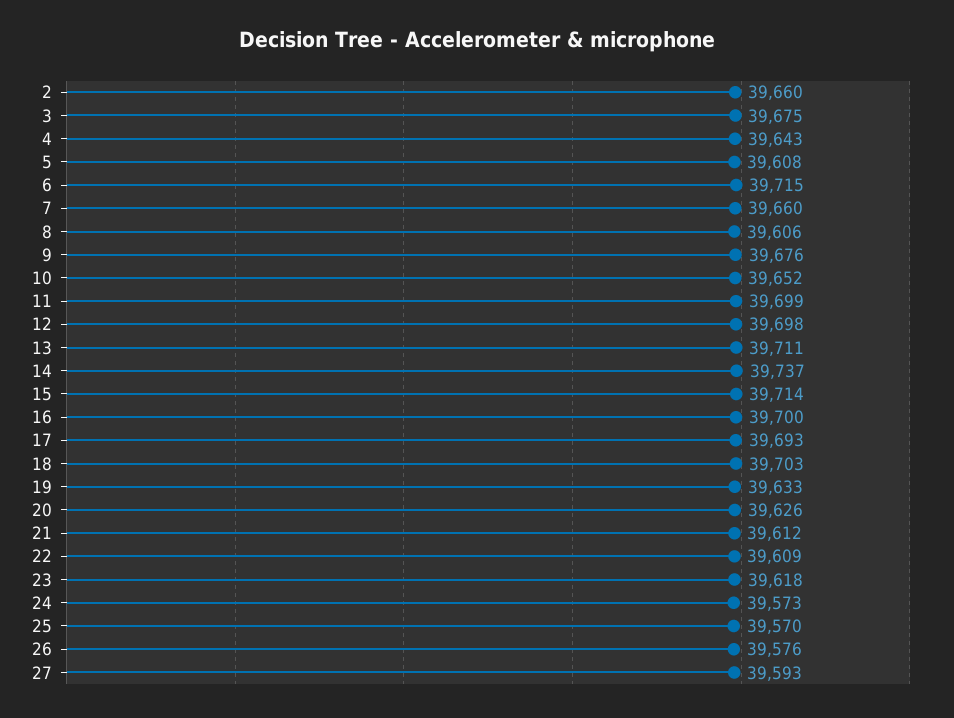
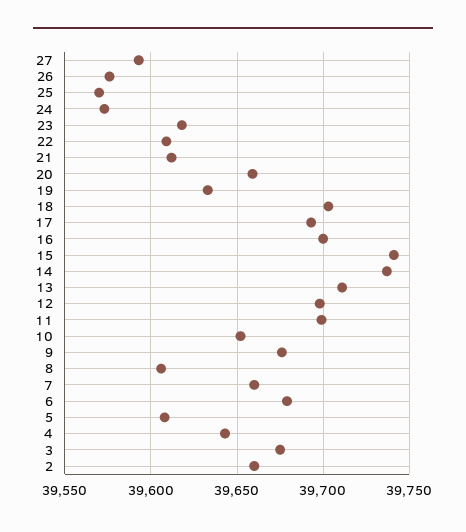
6: 39715 -> 39680
15: 39714 -> 39740
20: 39626 -> 39660

